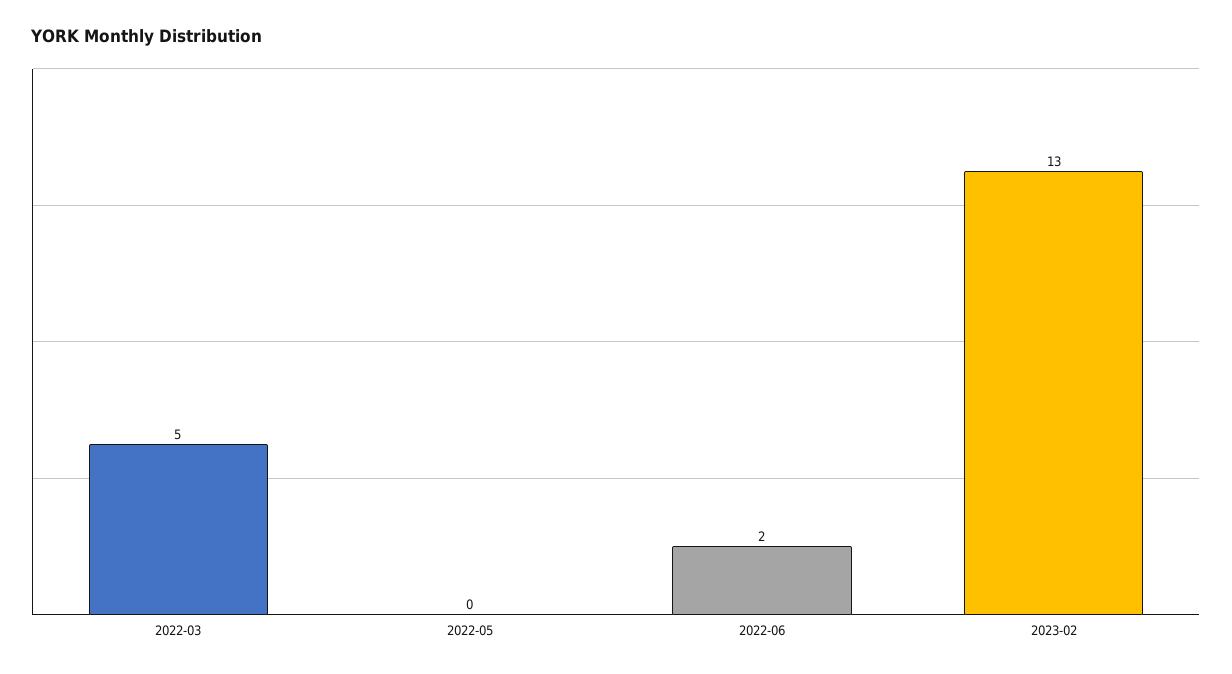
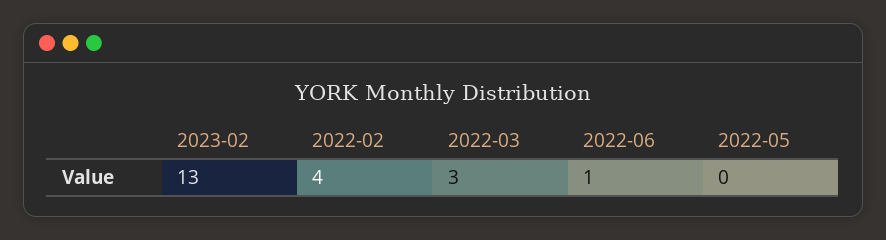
2022-03: 5 -> 3
2022-06: 2 -> 1
2022-02: none -> 4

